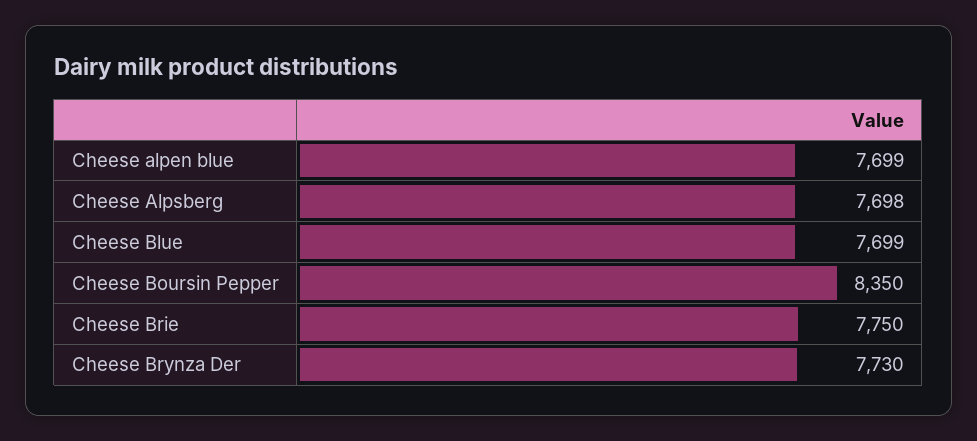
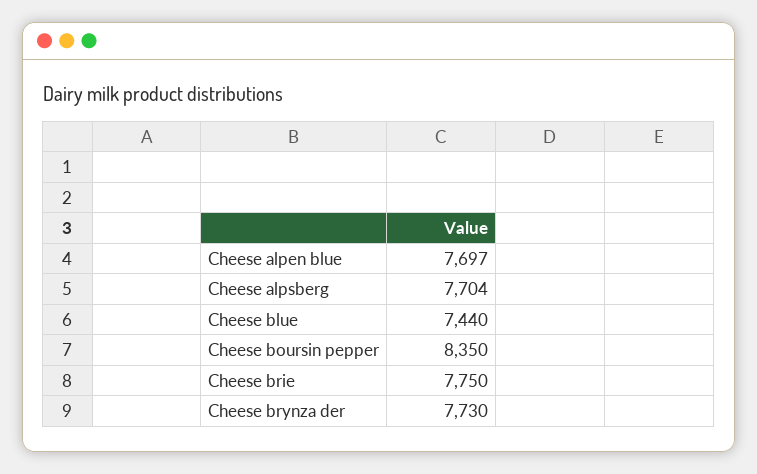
Cheese alpen blue: 7699 -> 7697
Cheese Alpsberg: 7698 -> 7704
Cheese Blue: 7699 -> 7440

